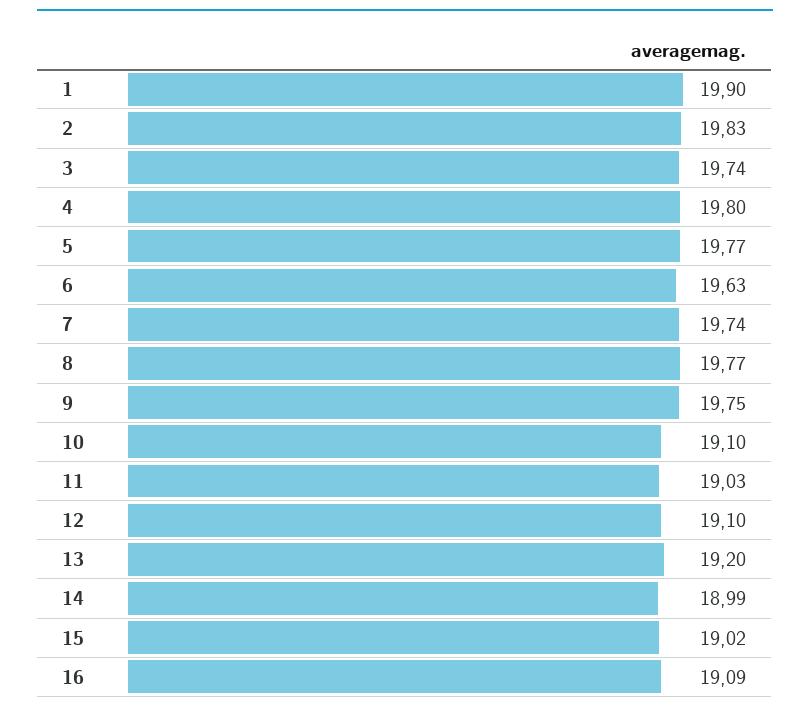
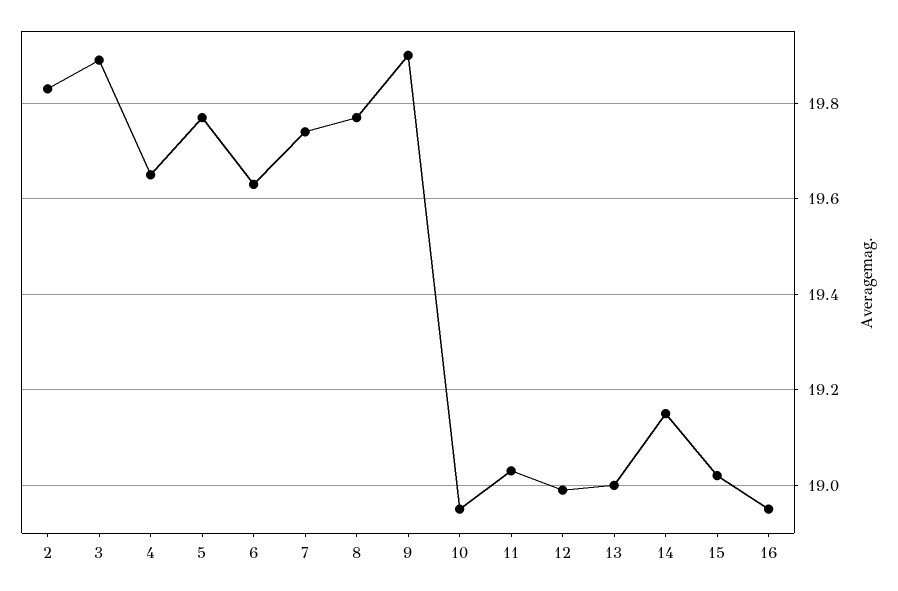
1: 19.9 -> none
3: 19.74 -> 19.9
4: 19.8 -> 19.65
9: 19.75 -> 19.9
10: 19.1 -> 18.95
12: 19.1 -> 19
13: 19.2 -> 19
14: 18.99 -> 19.15
16: 19.09 -> 18.95

